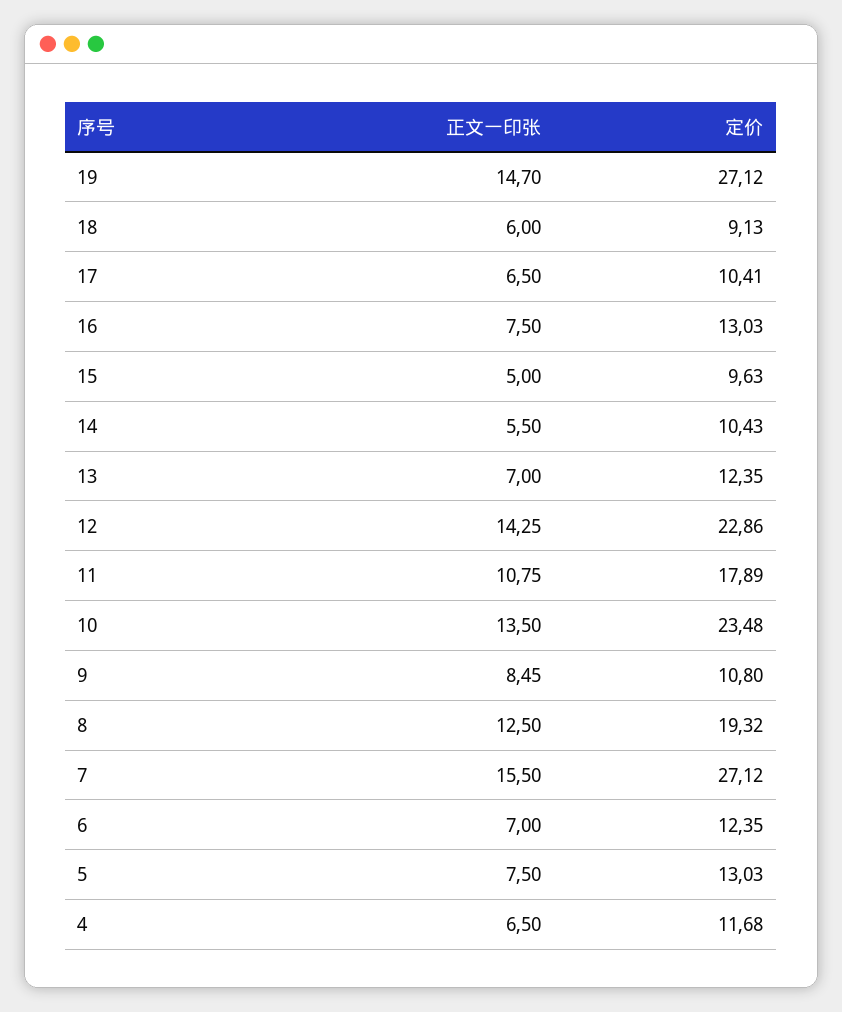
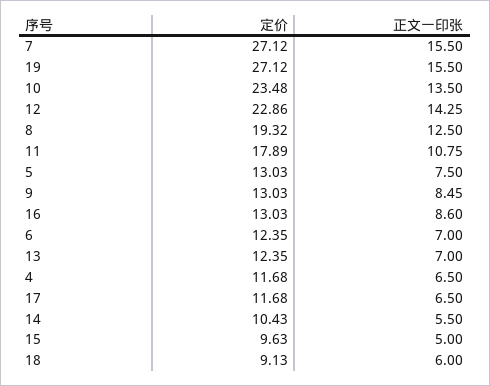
正文一印张, 19: 14.7 -> 15.5
定价, 17: 10.41 -> 11.68
正文一印张, 16: 7.5 -> 8.6
定价, 9: 10.8 -> 13.03

